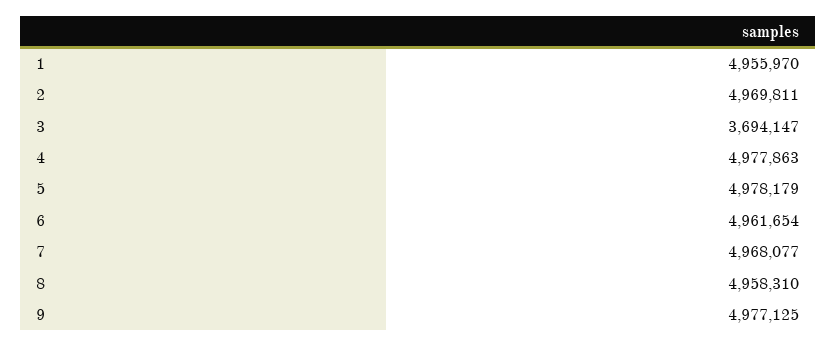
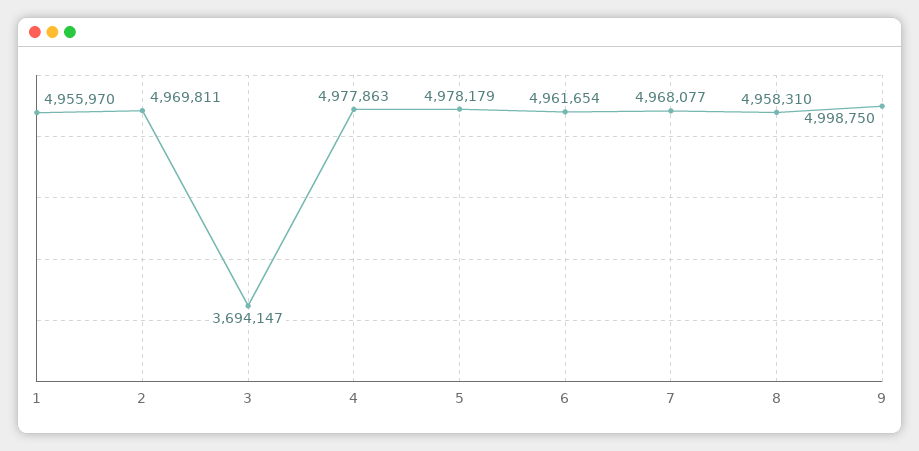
9: 4977125 -> 4998750

